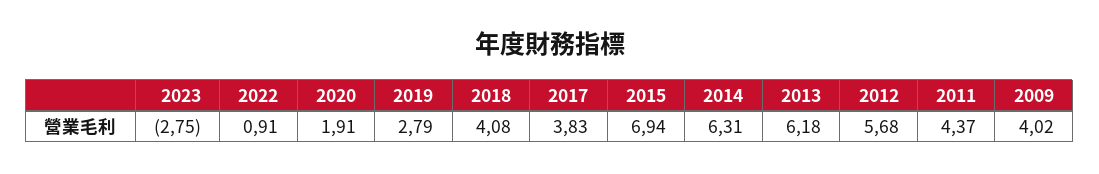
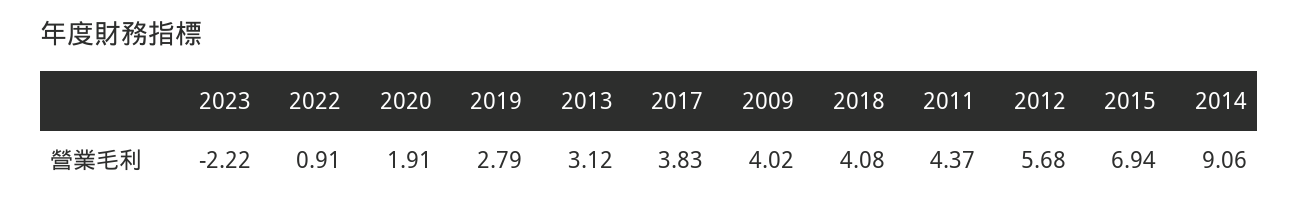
2023: -2.75 -> -2.22
2014: 6.31 -> 9.06
2013: 6.18 -> 3.12

